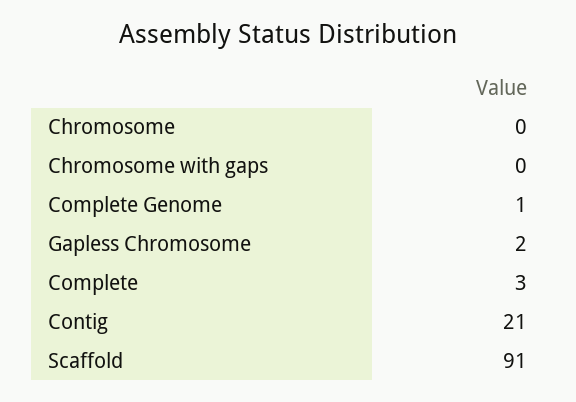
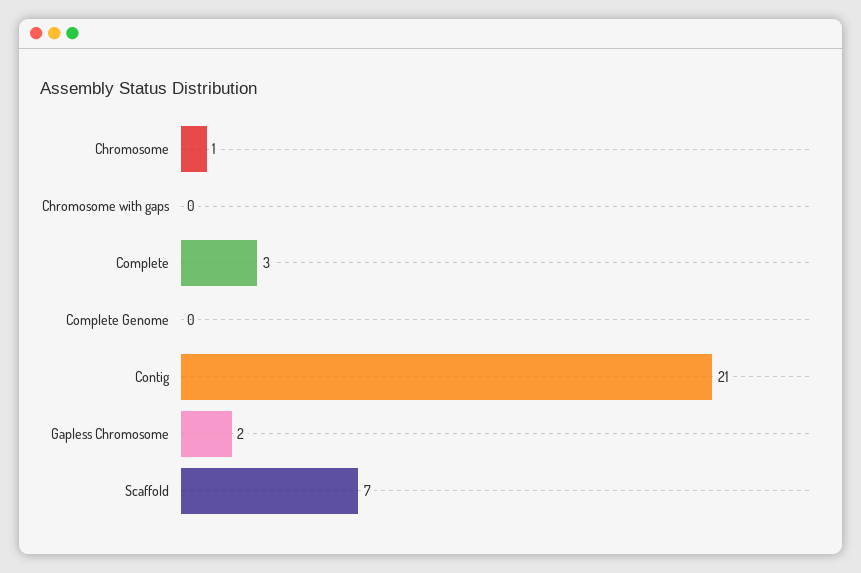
Chromosome: 0 -> 1
Complete Genome: 1 -> 0
Scaffold: 91 -> 7

